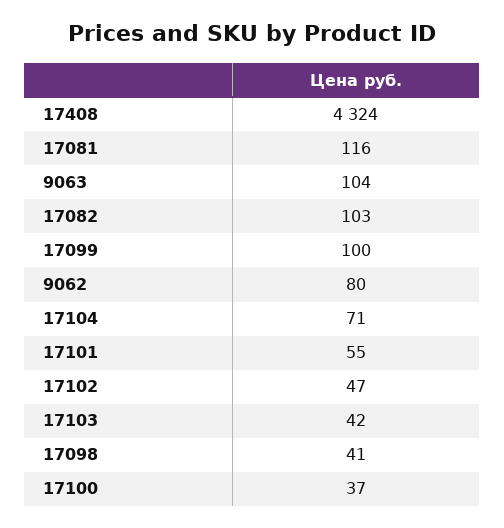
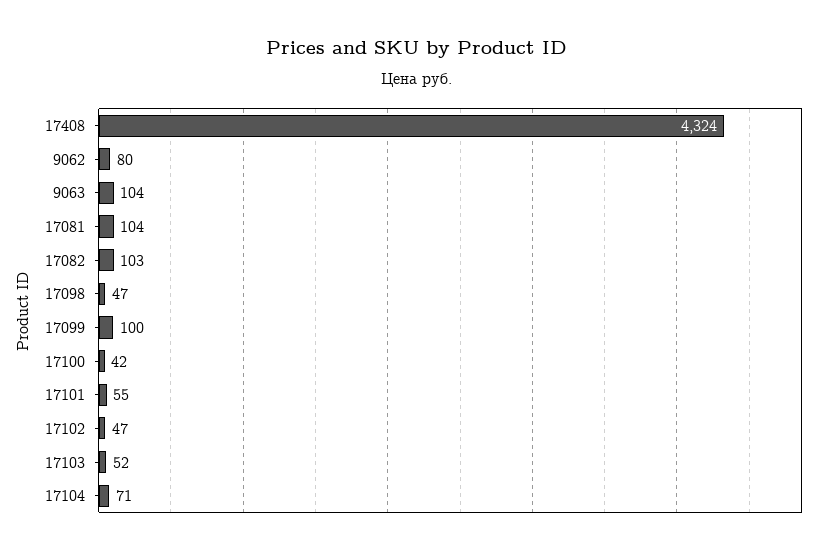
17081: 116 -> 104
17103: 42 -> 52
17098: 41 -> 47
17100: 37 -> 42

